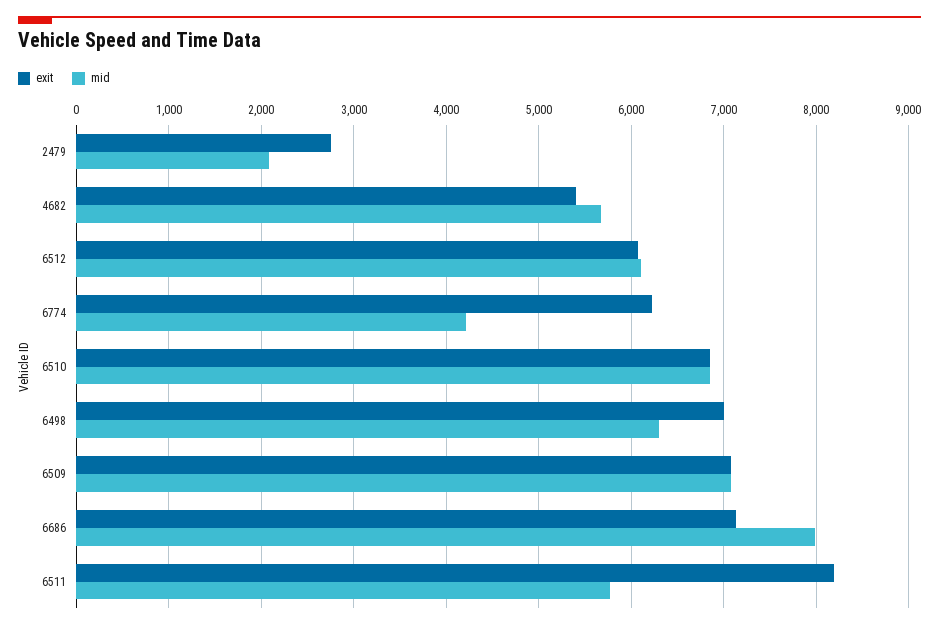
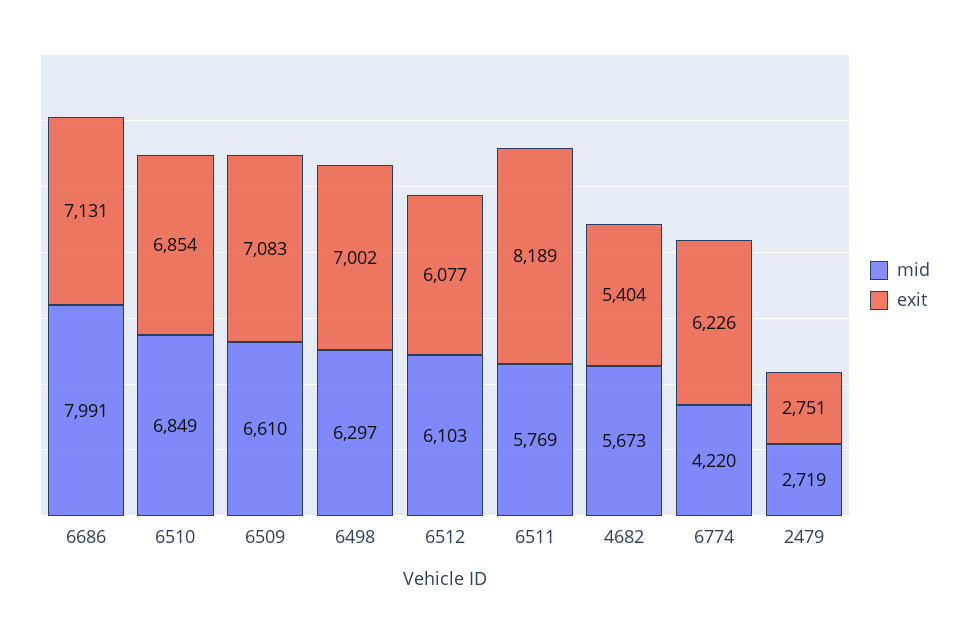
mid, 2479: 2100 -> 2719
mid, 6509: 7100 -> 6610

